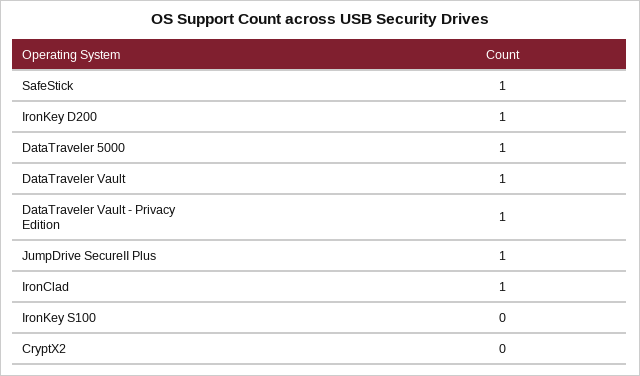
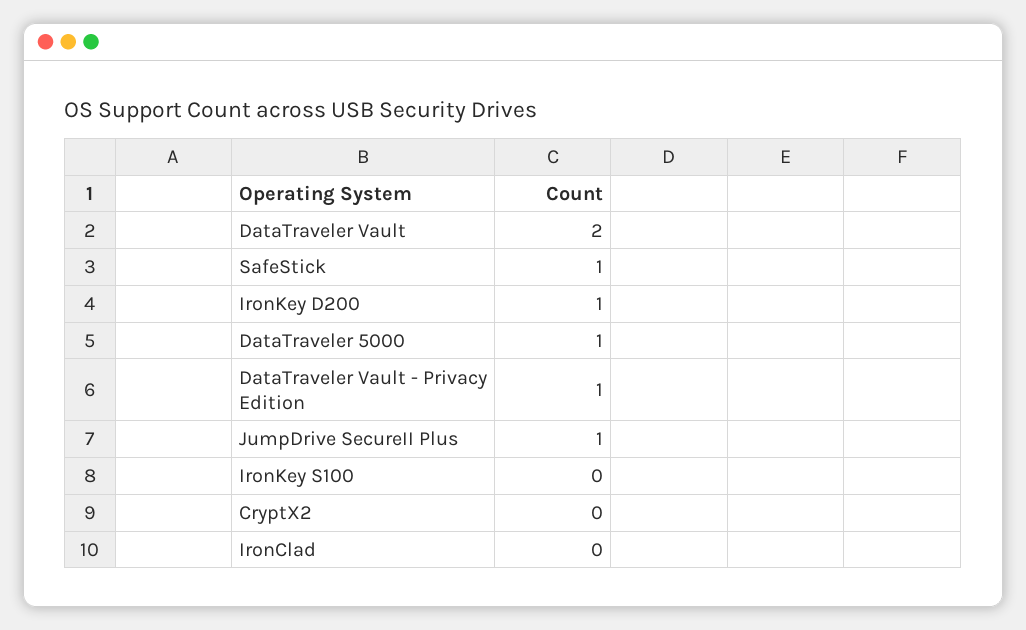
DataTraveler Vault: 1 -> 2
IronClad: 1 -> 0

